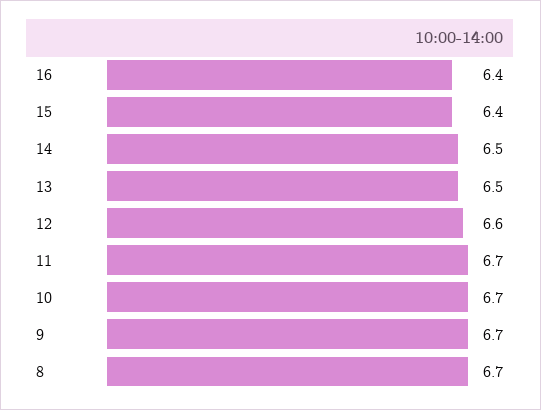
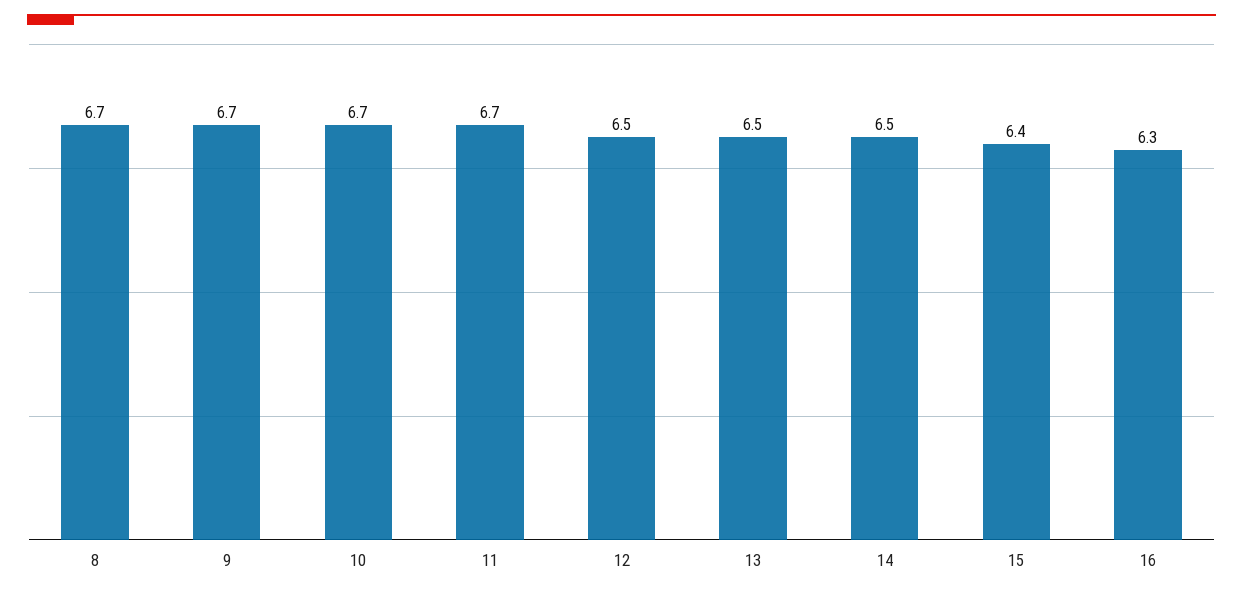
16: 6.4 -> 6.3
12: 6.6 -> 6.5

